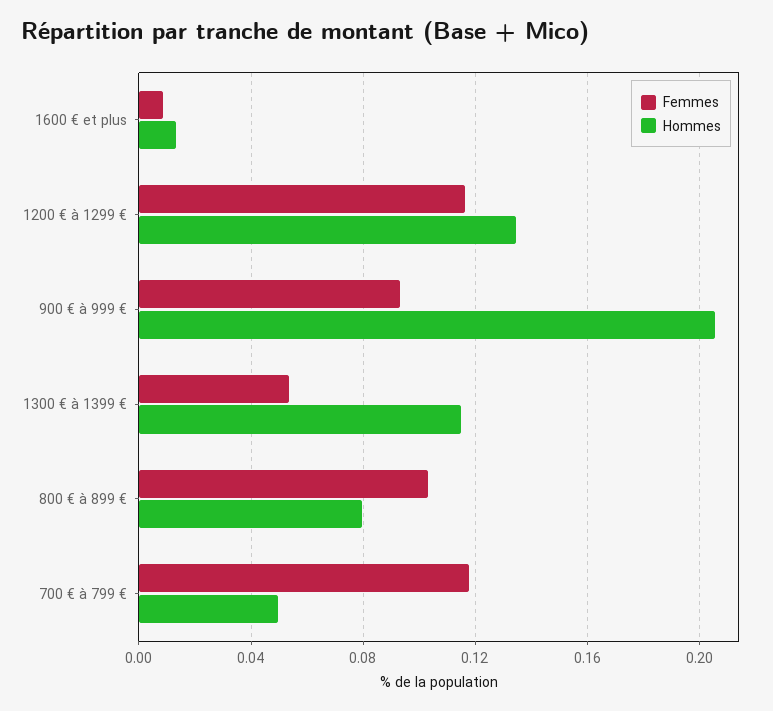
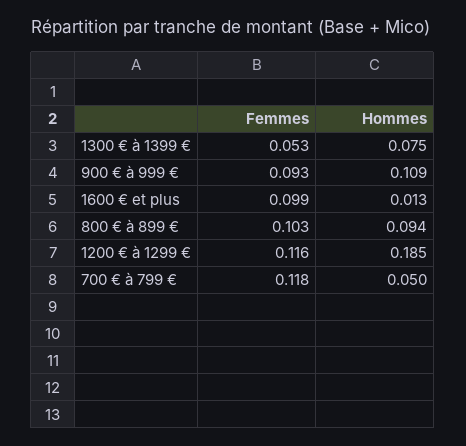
Femmes, 1600 € et plus: 0.01 -> 0.099
Hommes, 1200 € à 1299 €: 0.135 -> 0.185
Hommes, 900 € à 999 €: 0.205 -> 0.109
Hommes, 1300 € à 1399 €: 0.115 -> 0.075
Hommes, 800 € à 899 €: 0.08 -> 0.094

